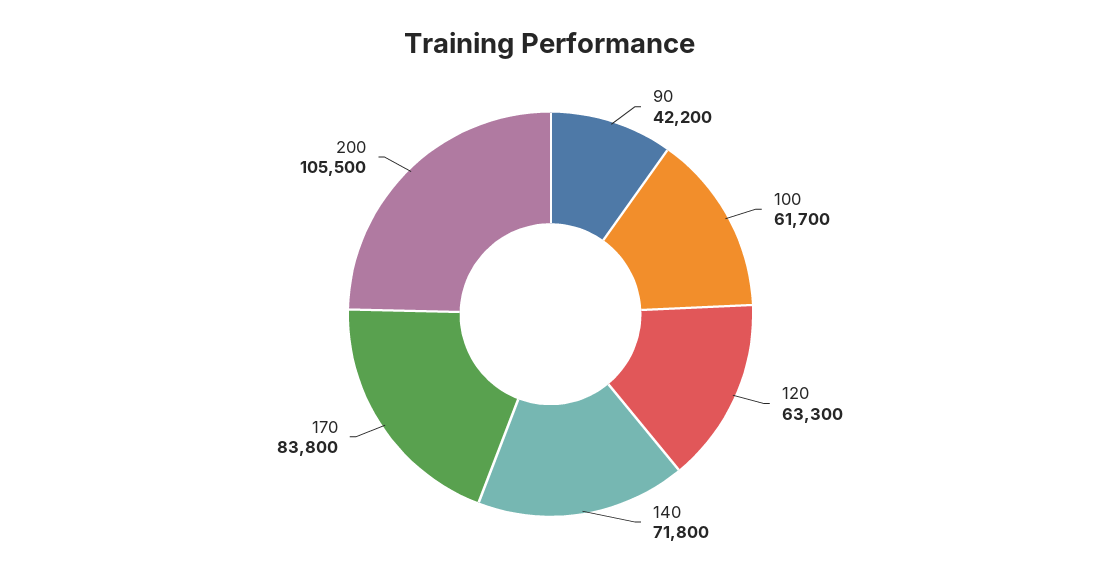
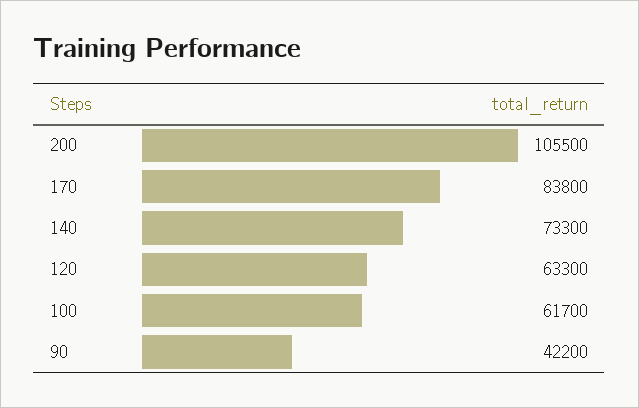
140: 71800 -> 73300

